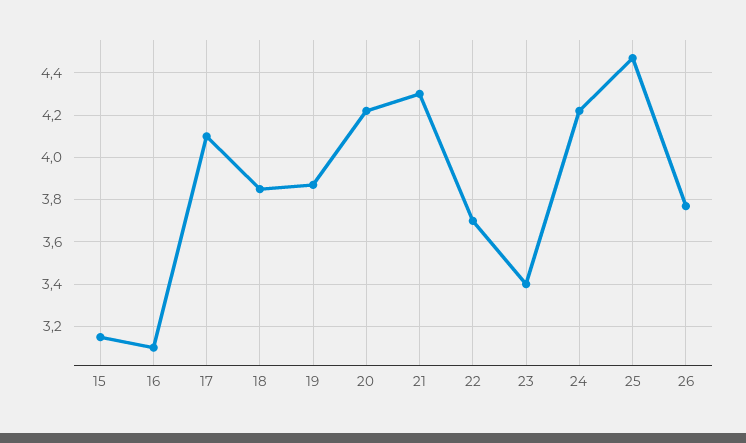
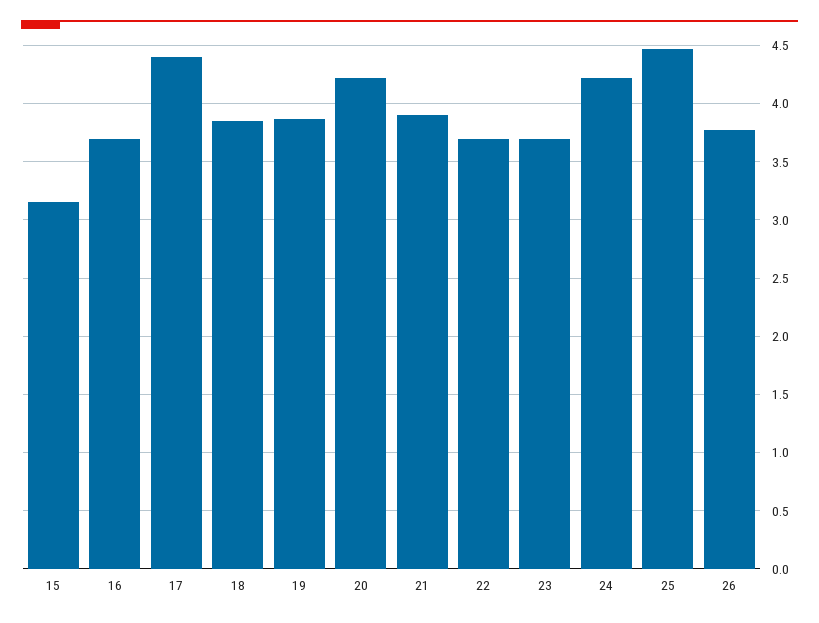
16: 3.1 -> 3.7
17: 4.1 -> 4.4
21: 4.3 -> 3.9
23: 3.4 -> 3.7

